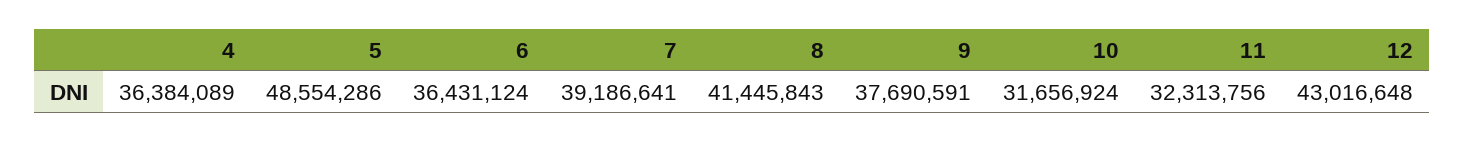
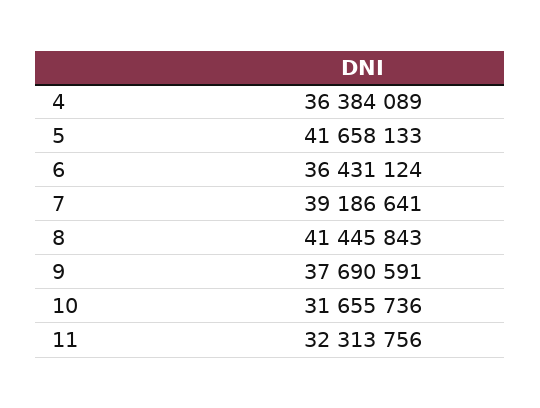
5: 48554286 -> 41658133
10: 31656924 -> 31655736
12: 43016648 -> none

